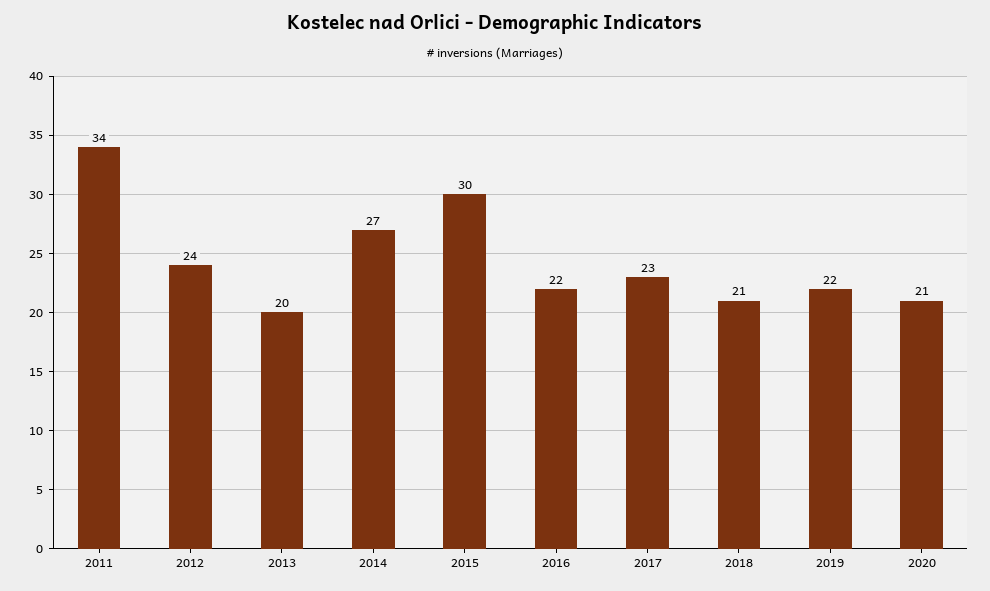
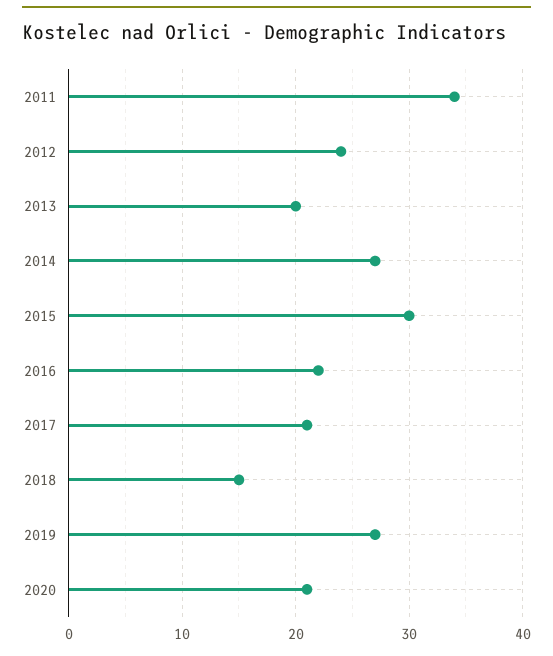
2017: 23 -> 21
2018: 21 -> 15
2019: 22 -> 27

